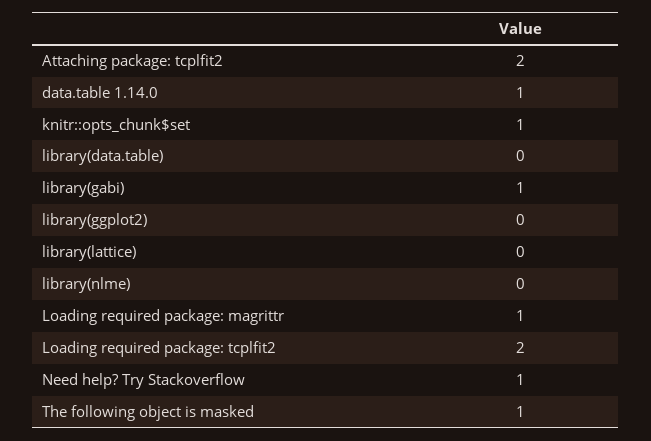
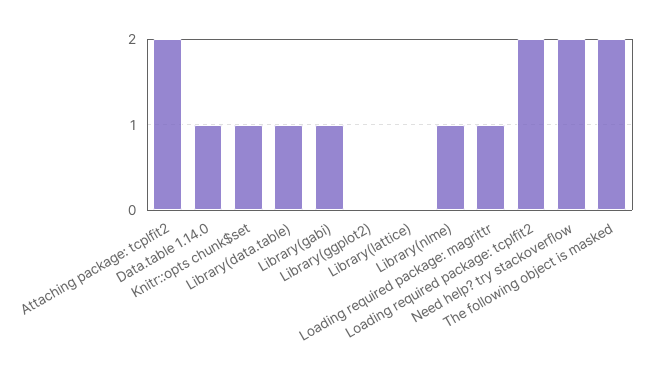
library(data.table): 0 -> 1
library(nlme): 0 -> 1
Need help? Try Stackoverflow: 1 -> 2
The following object is masked: 1 -> 2

